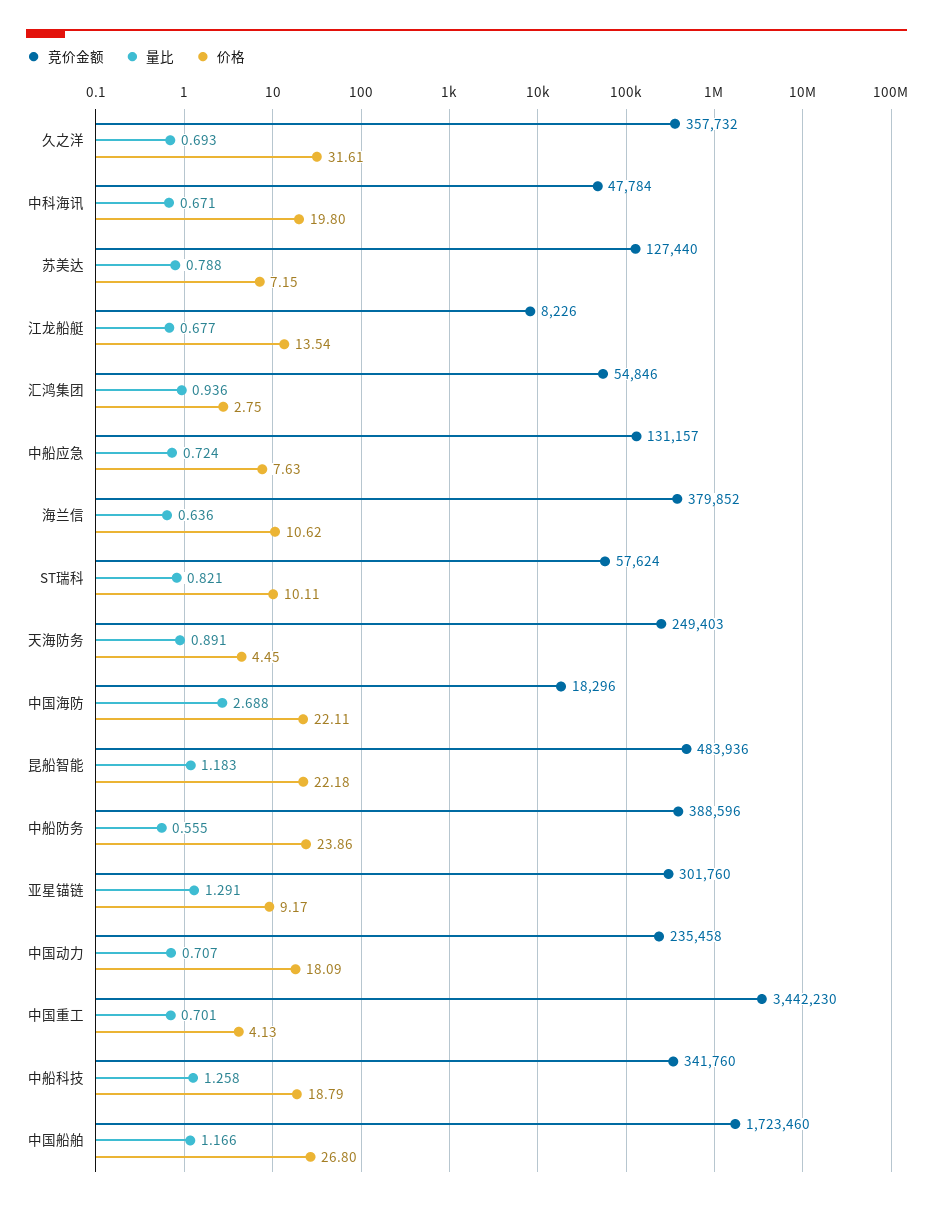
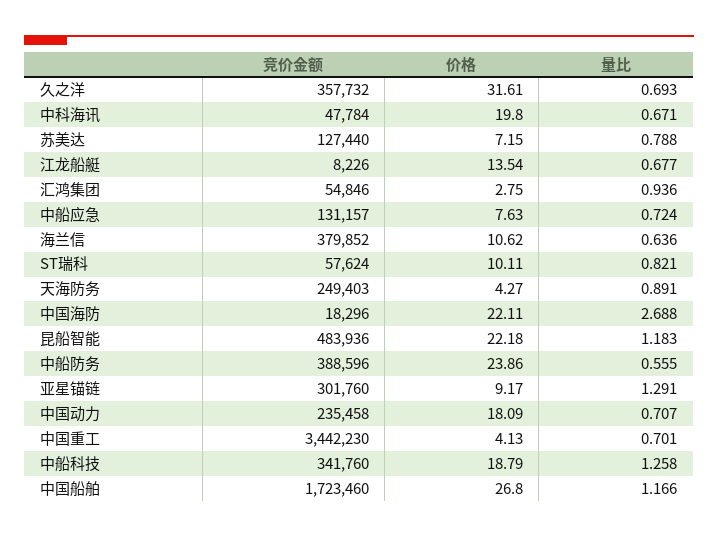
价格, 天海防务: 4.45 -> 4.27

